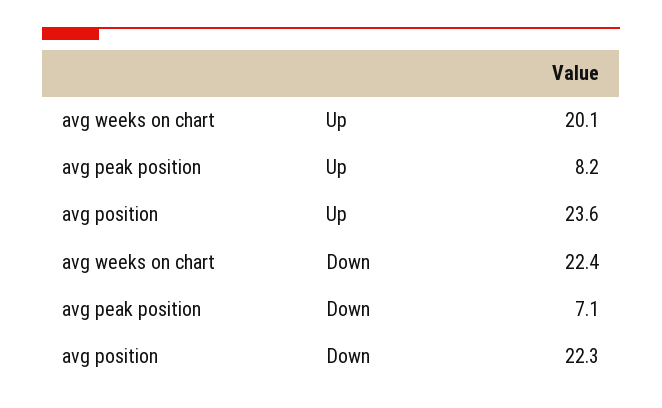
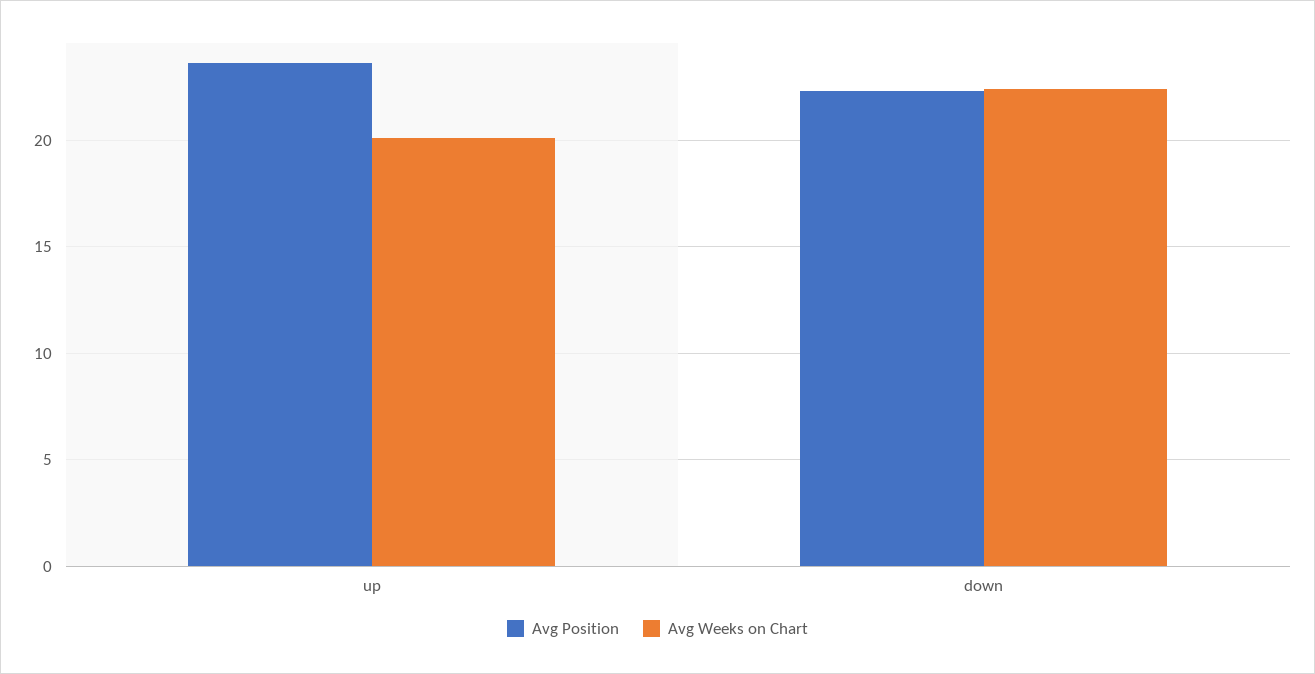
avg peak position, Up: 8.2 -> none
avg peak position, Down: 7.1 -> none

